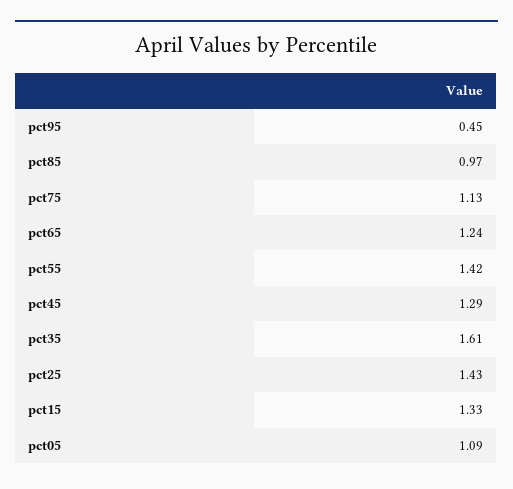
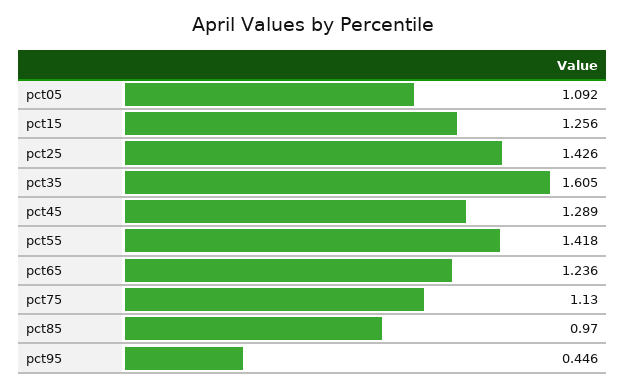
pct15: 1.33 -> 1.256

